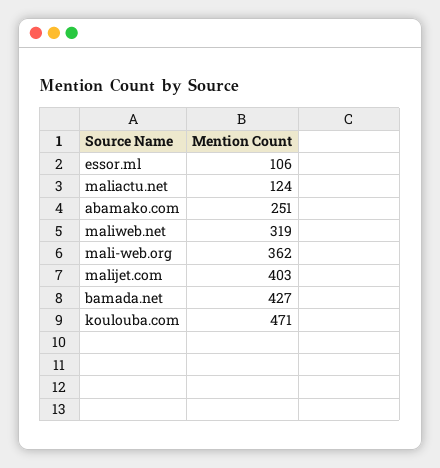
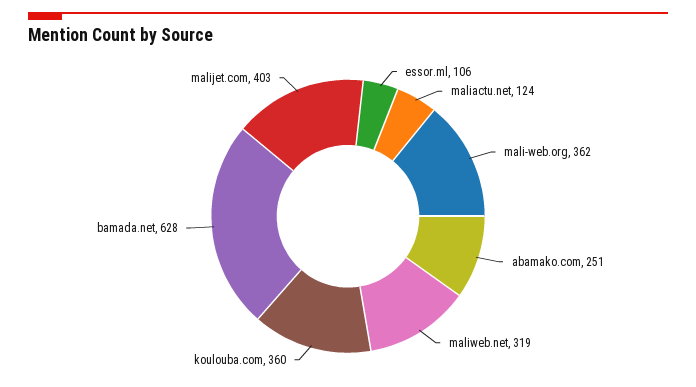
bamada.net: 427 -> 628
koulouba.com: 471 -> 360

